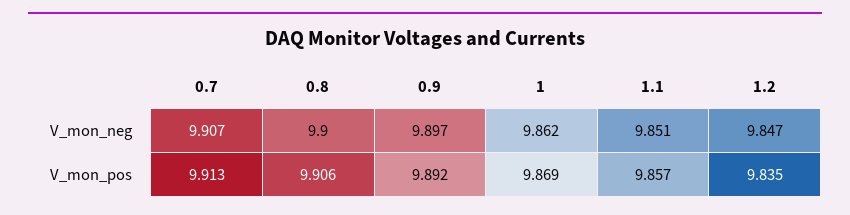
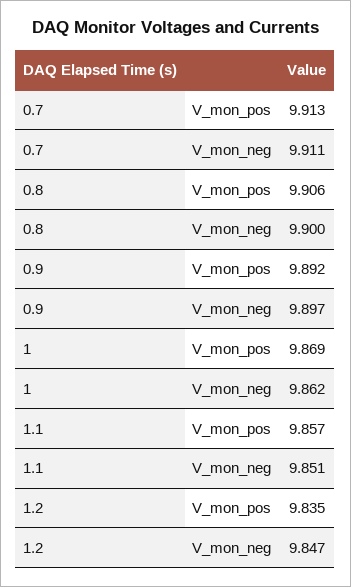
0.7, V_mon_neg: 9.907 -> 9.911

